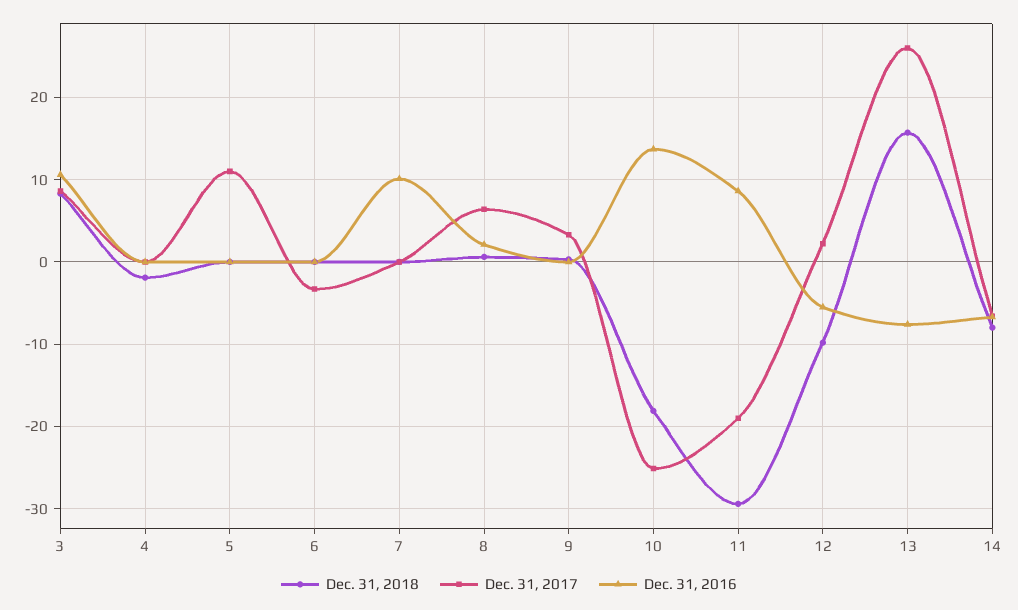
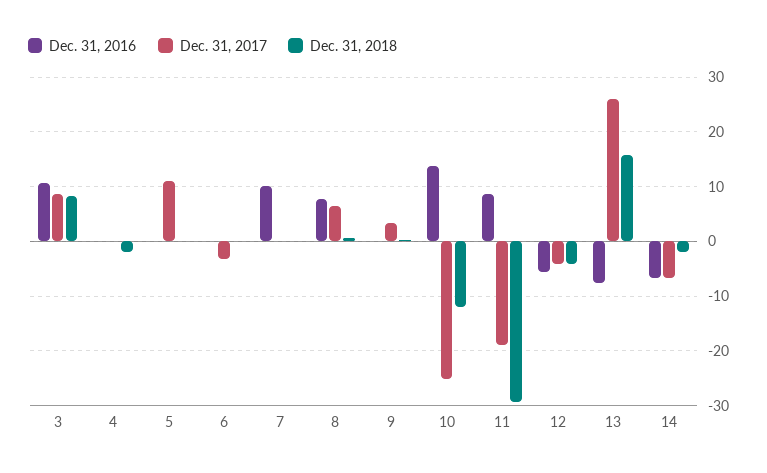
Dec. 31, 2016, 8: 2 -> 8
Dec. 31, 2018, 10: -18 -> -12
Dec. 31, 2018, 12: -10 -> -4
Dec. 31, 2017, 12: 2 -> -4
Dec. 31, 2018, 14: -8 -> -2

